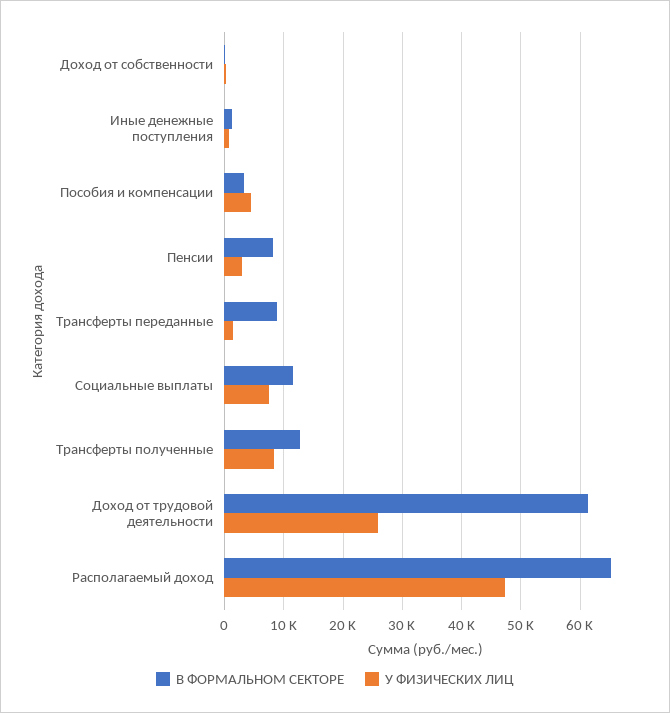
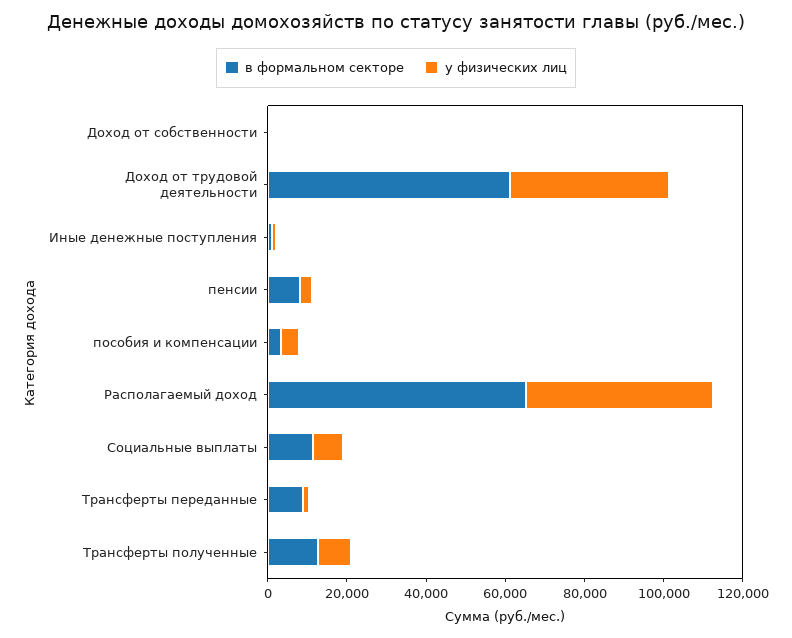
У ФИЗИЧЕСКИХ ЛИЦ, Доход от трудовой деятельности: 26000 -> 40000

